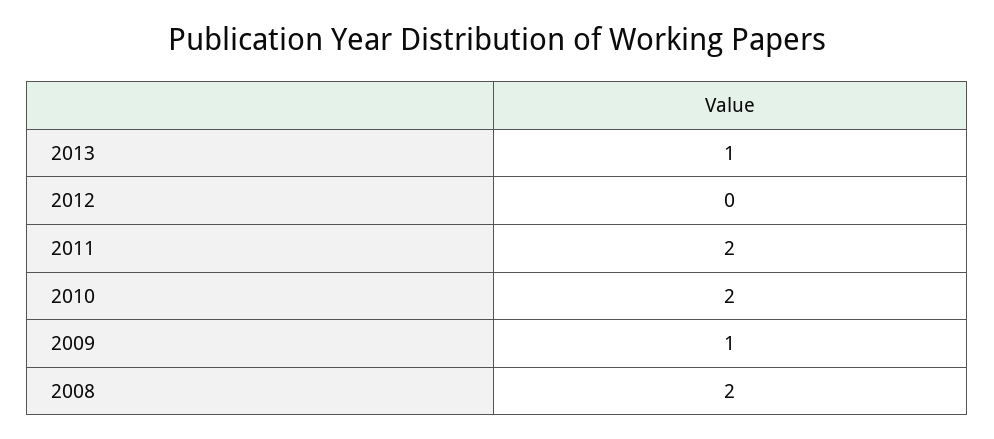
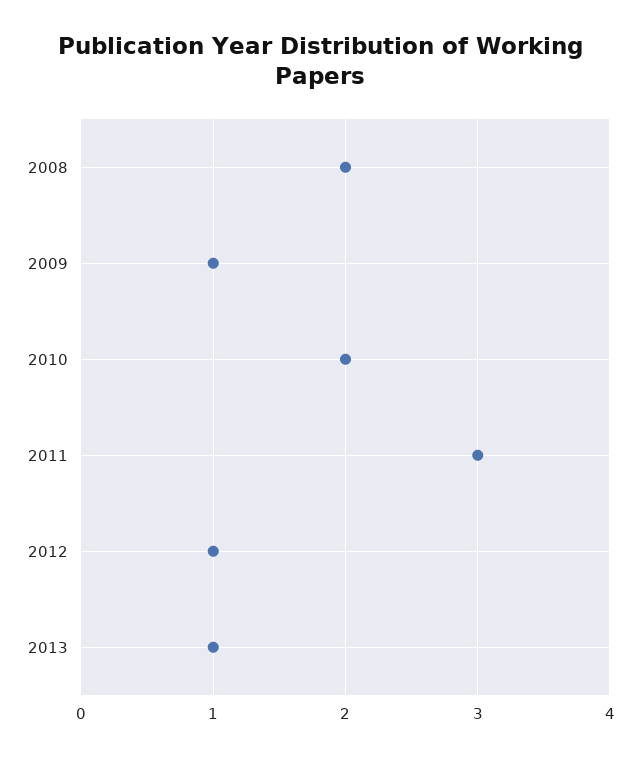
2012: 0 -> 1
2011: 2 -> 3

